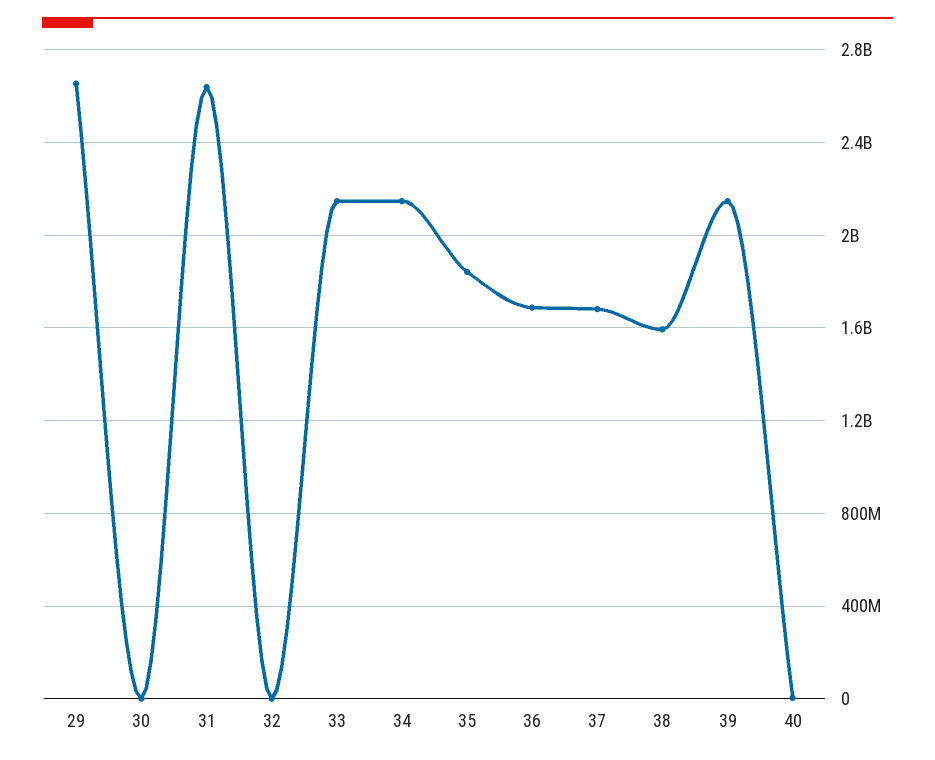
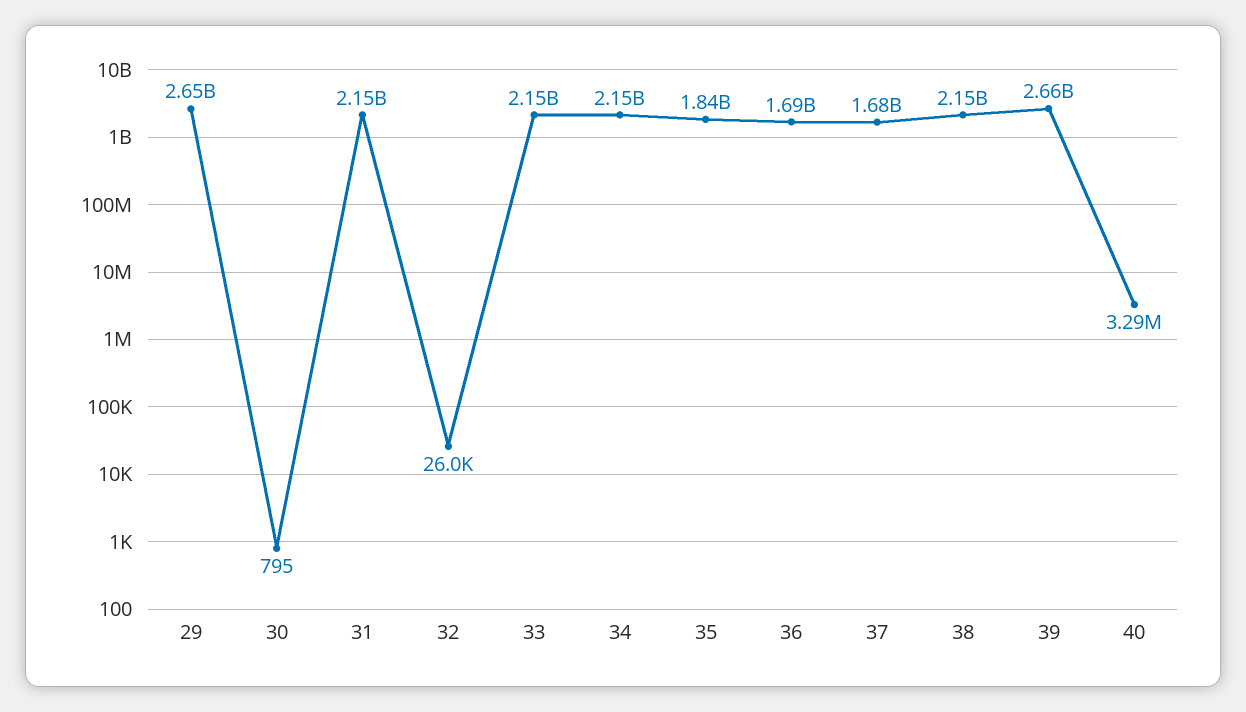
31: 2650000000 -> 2150000000
38: 1600000000 -> 2150000000
39: 2150000000 -> 2660000000

